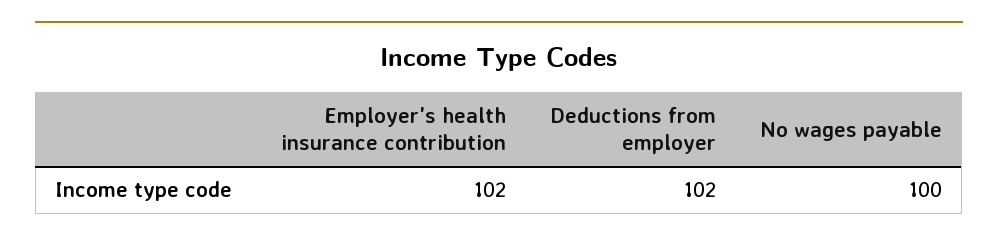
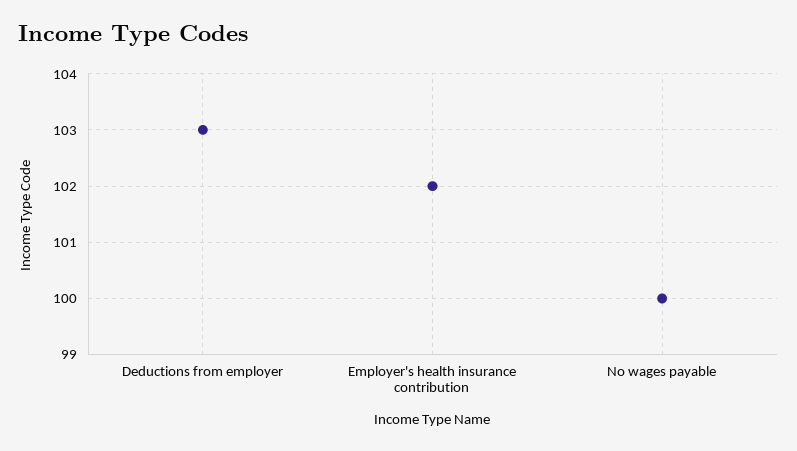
Deductions from employer: 102 -> 103

